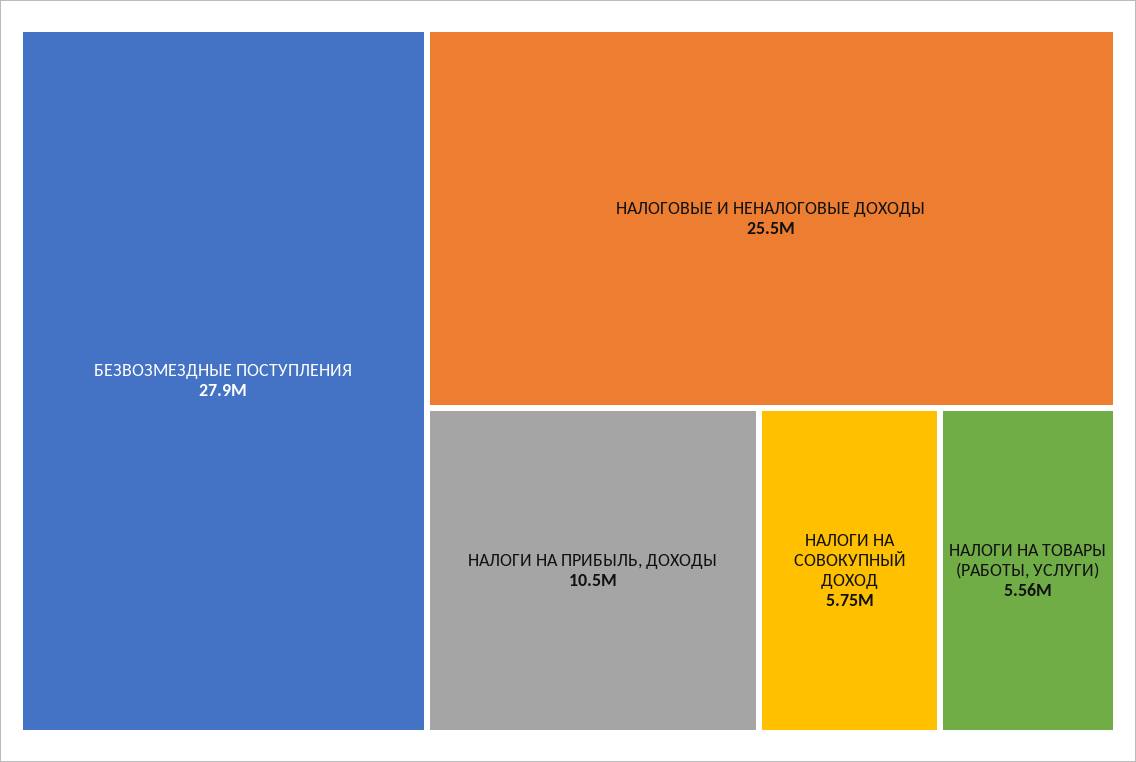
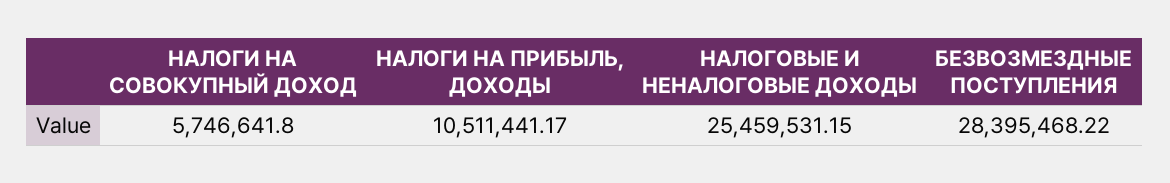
БЕЗВОЗМЕЗДНЫЕ ПОСТУПЛЕНИЯ: 27900000 -> 28395468.22
НАЛОГИ НА ТОВАРЫ (РАБОТЫ, УСЛУГИ): 5560000 -> none

